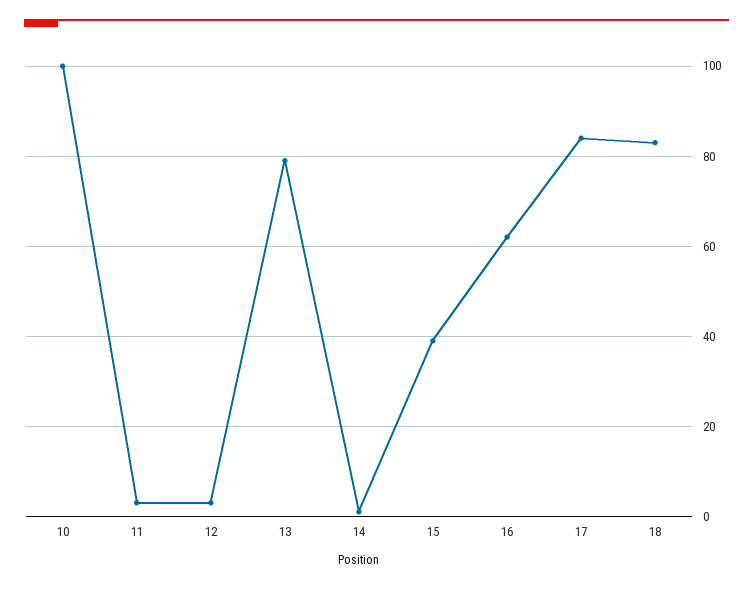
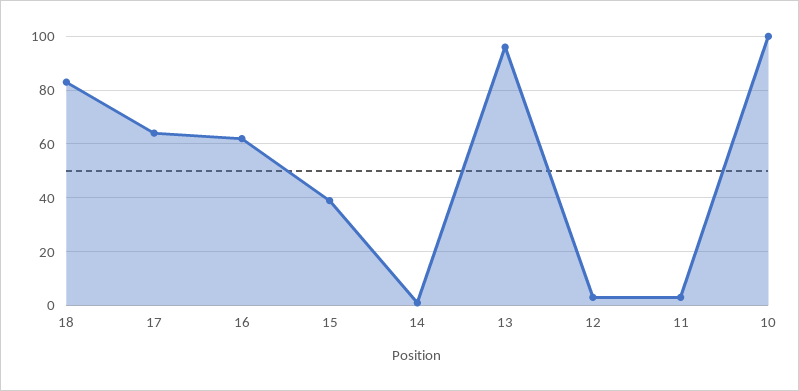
13: 80 -> 95
17: 85 -> 65

